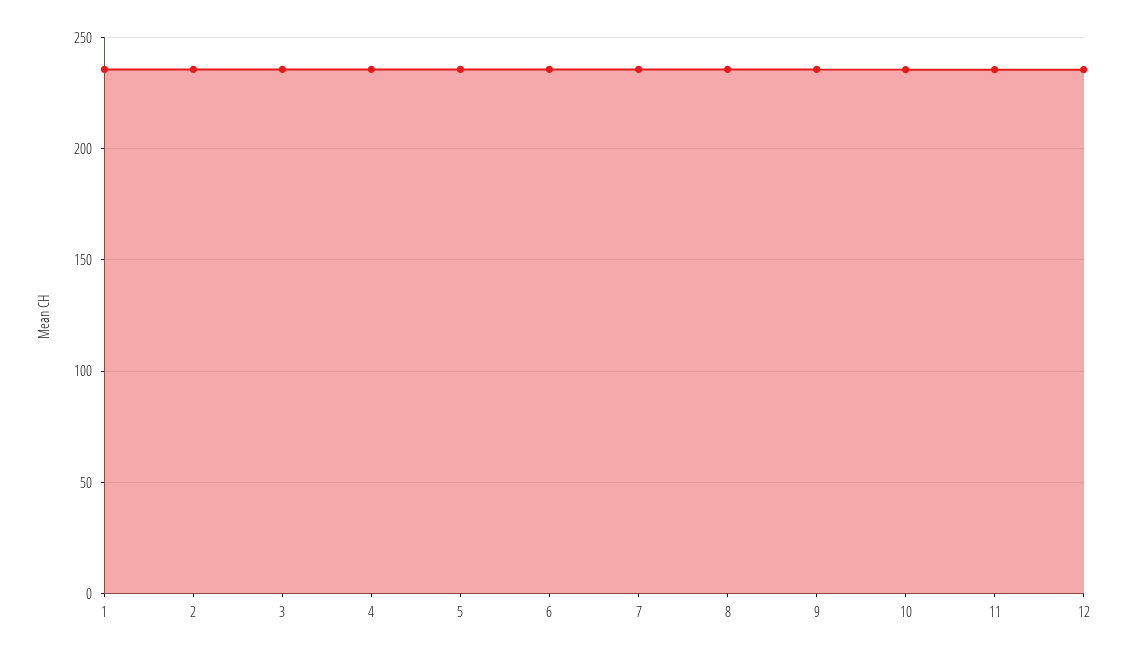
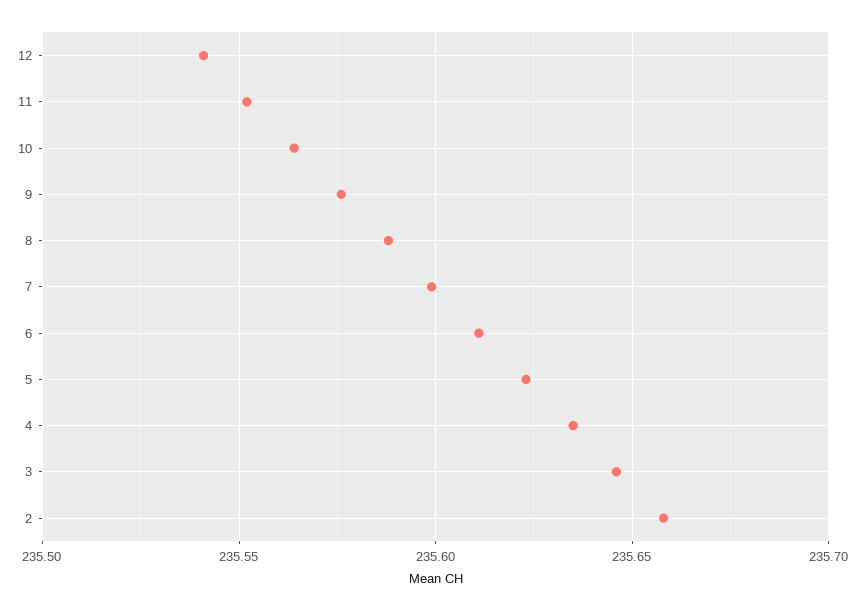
1: 235 -> none

